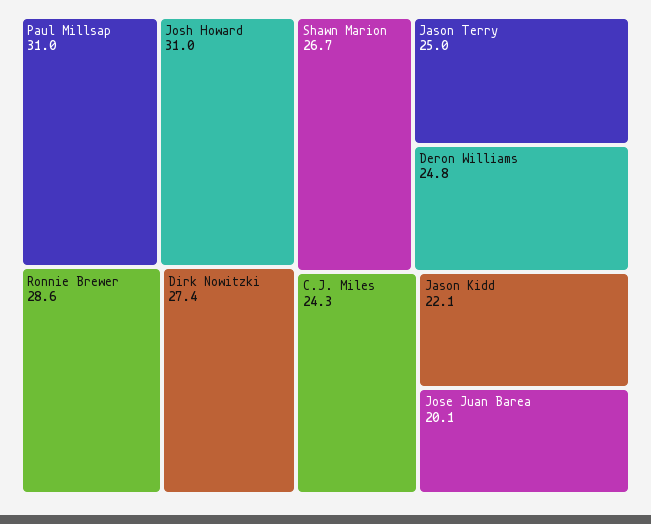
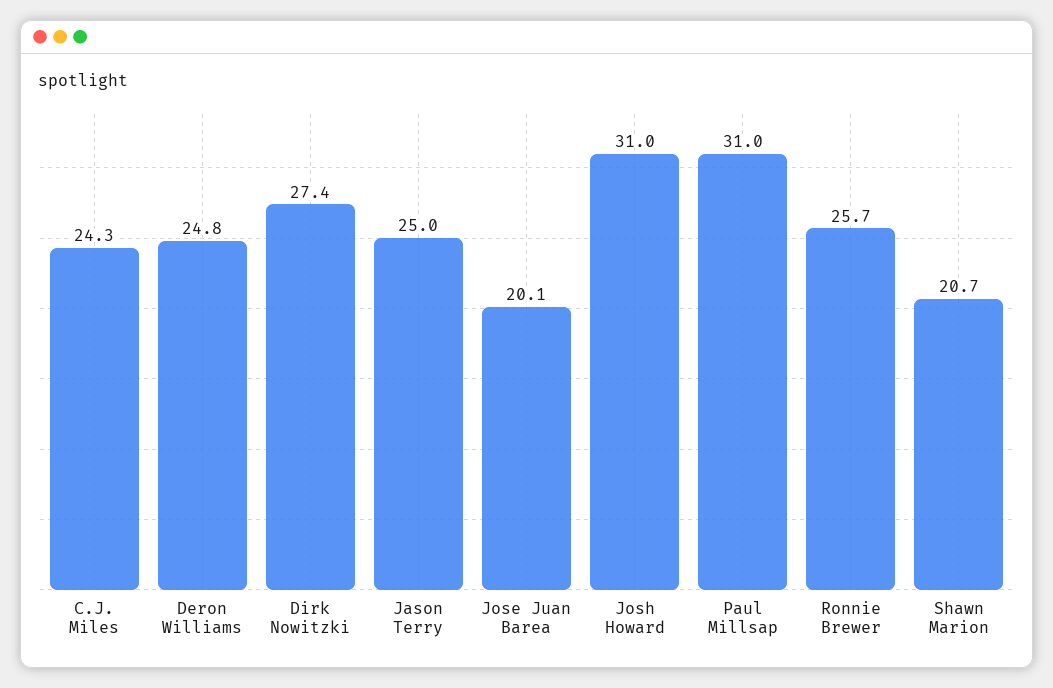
Ronnie Brewer: 28.6 -> 25.7
Shawn Marion: 26.7 -> 20.7
Jason Kidd: 22.1 -> none

